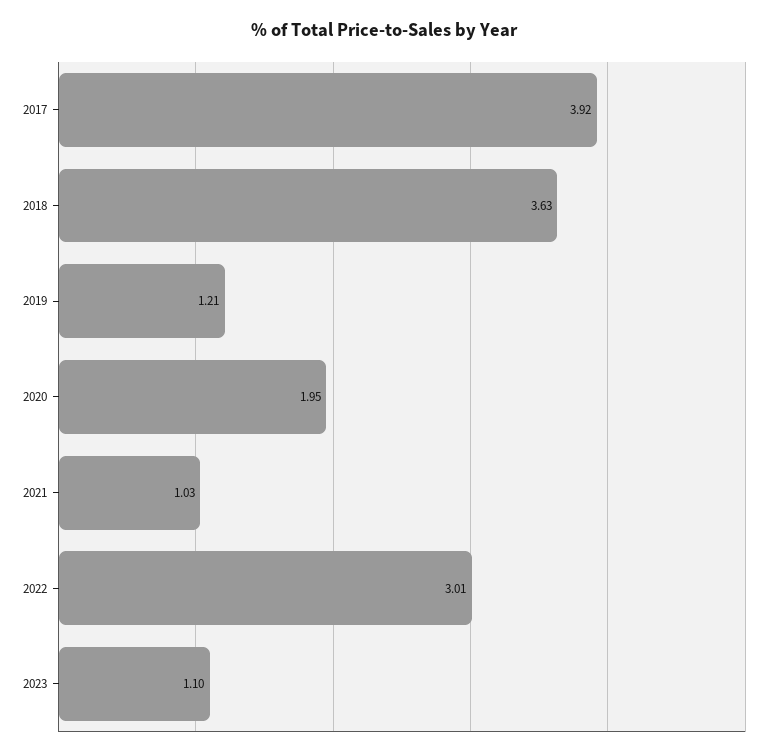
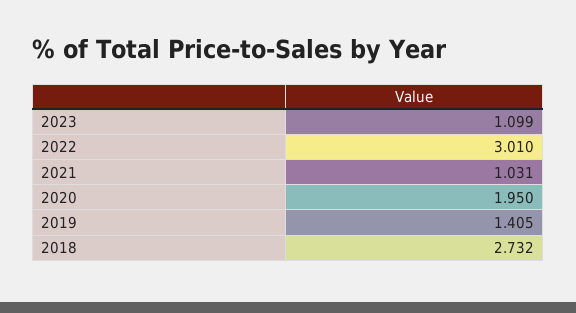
2017: 3.92 -> none
2018: 3.63 -> 2.732
2019: 1.21 -> 1.405

